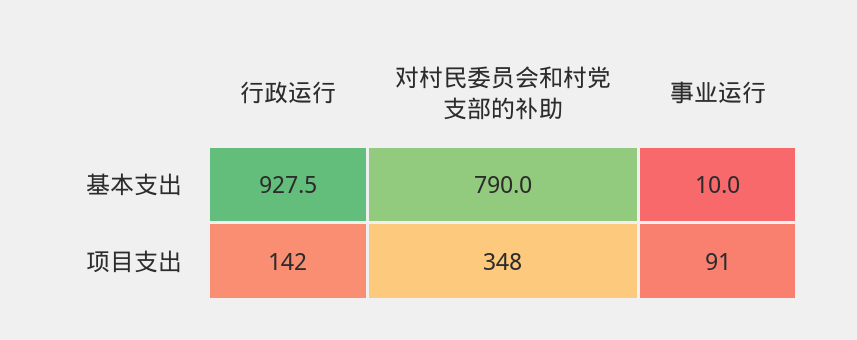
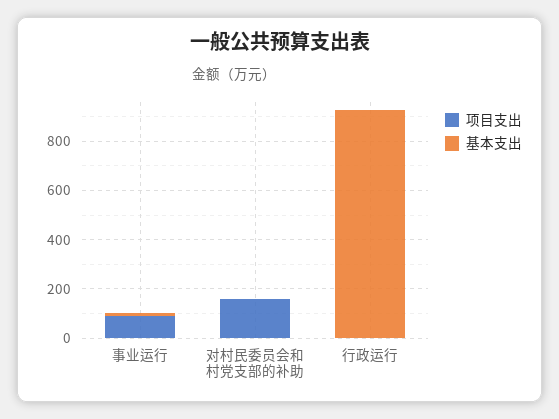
基本支出, 对村民委员会和村党支部的补助: 790 -> 0
项目支出, 行政运行: 142 -> 0
项目支出, 对村民委员会和村党支部的补助: 348 -> 150

